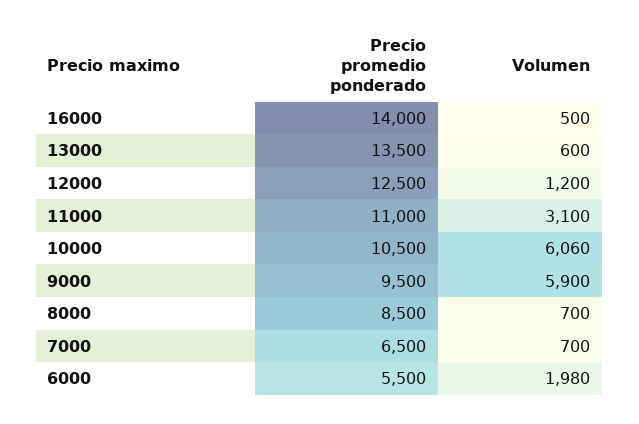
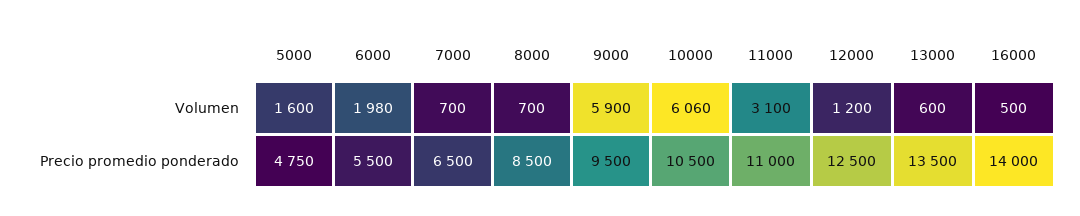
Volumen, 5000: none -> 1600
Precio promedio ponderado, 5000: none -> 4750

